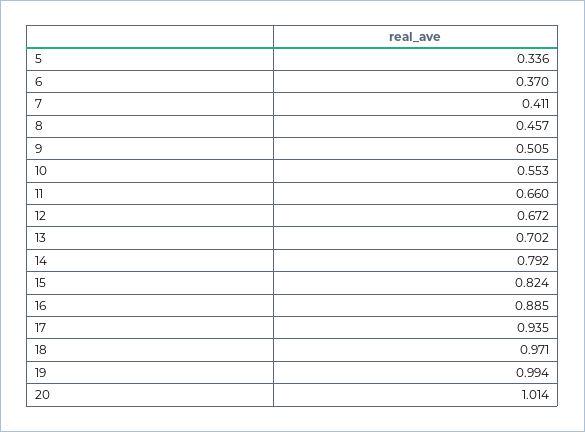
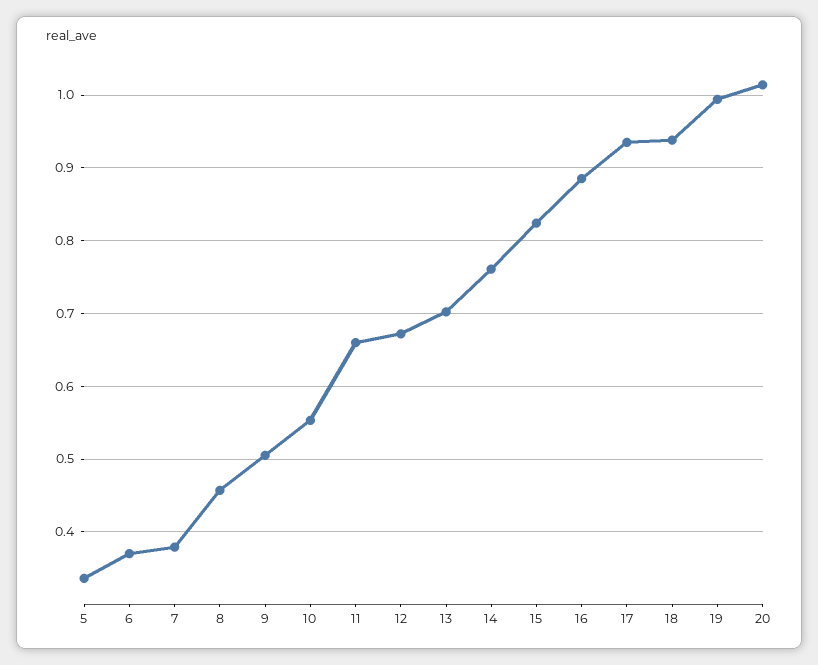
7: 0.411 -> 0.38
14: 0.792 -> 0.76
18: 0.971 -> 0.94

